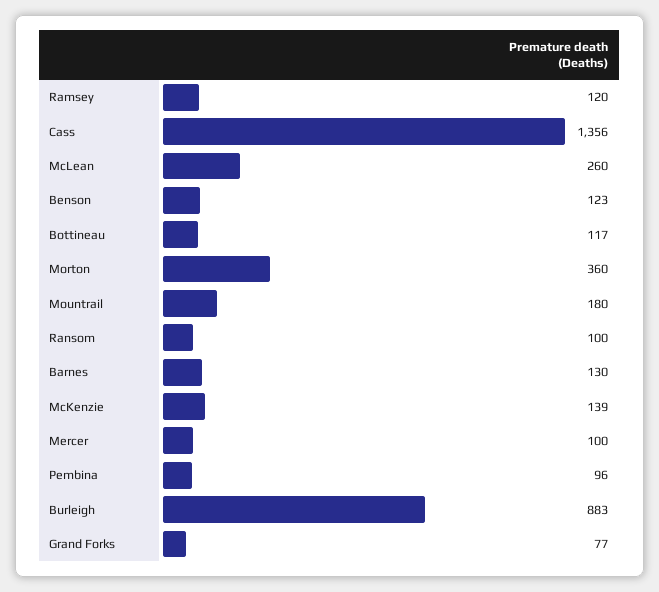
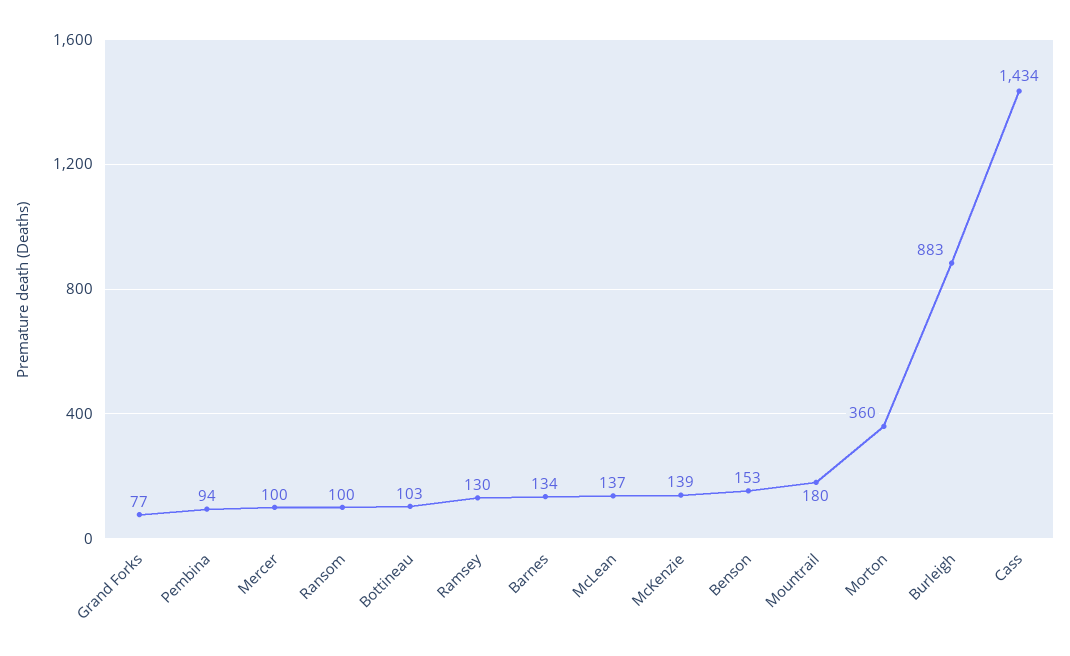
Ramsey: 120 -> 130
Cass: 1356 -> 1434
McLean: 260 -> 137
Benson: 123 -> 153
Bottineau: 117 -> 103
Barnes: 130 -> 134
Pembina: 96 -> 94

